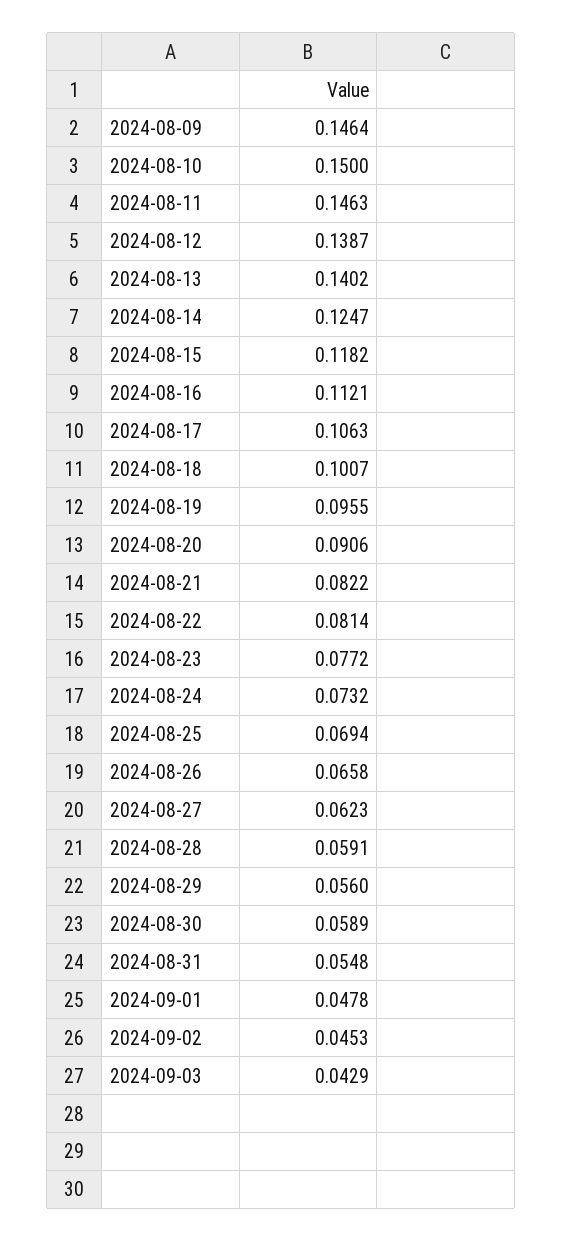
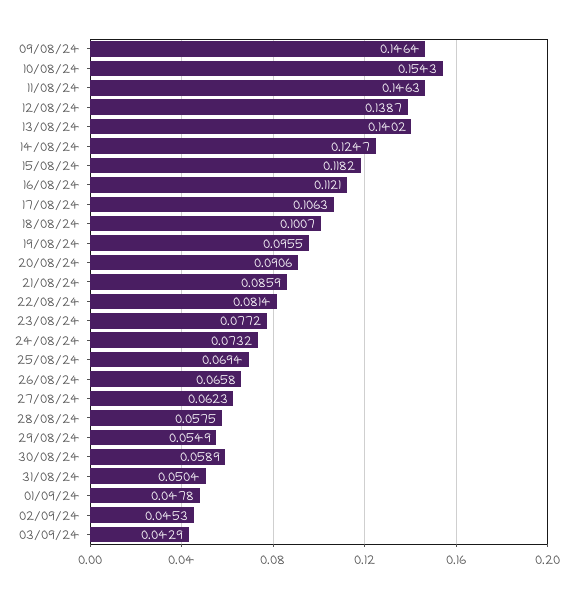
2024-08-10: 0.15 -> 0.1543
2024-08-21: 0.0822 -> 0.0859
2024-08-28: 0.0591 -> 0.0575
2024-08-29: 0.056 -> 0.0549
2024-08-31: 0.0548 -> 0.0504

